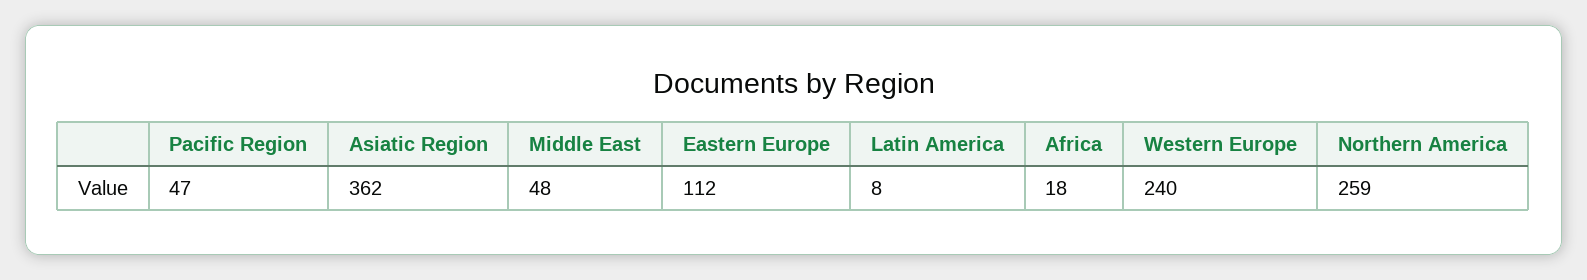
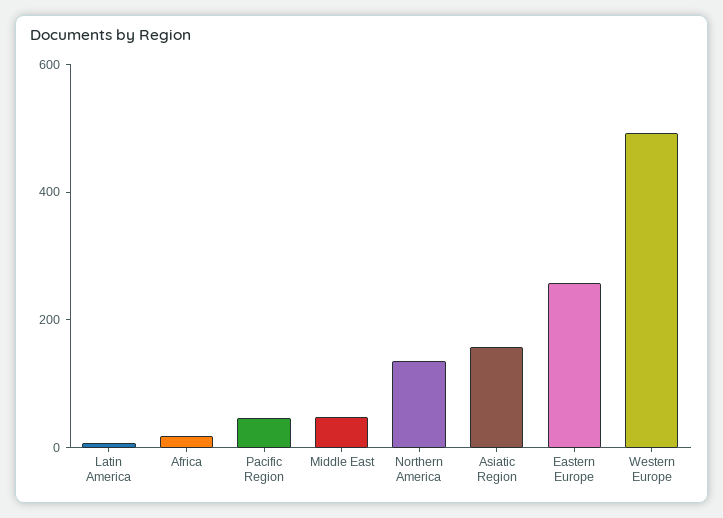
Asiatic Region: 362 -> 150
Eastern Europe: 112 -> 250
Western Europe: 240 -> 500
Northern America: 259 -> 150

